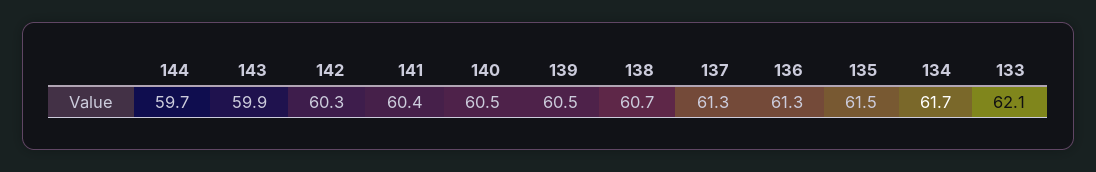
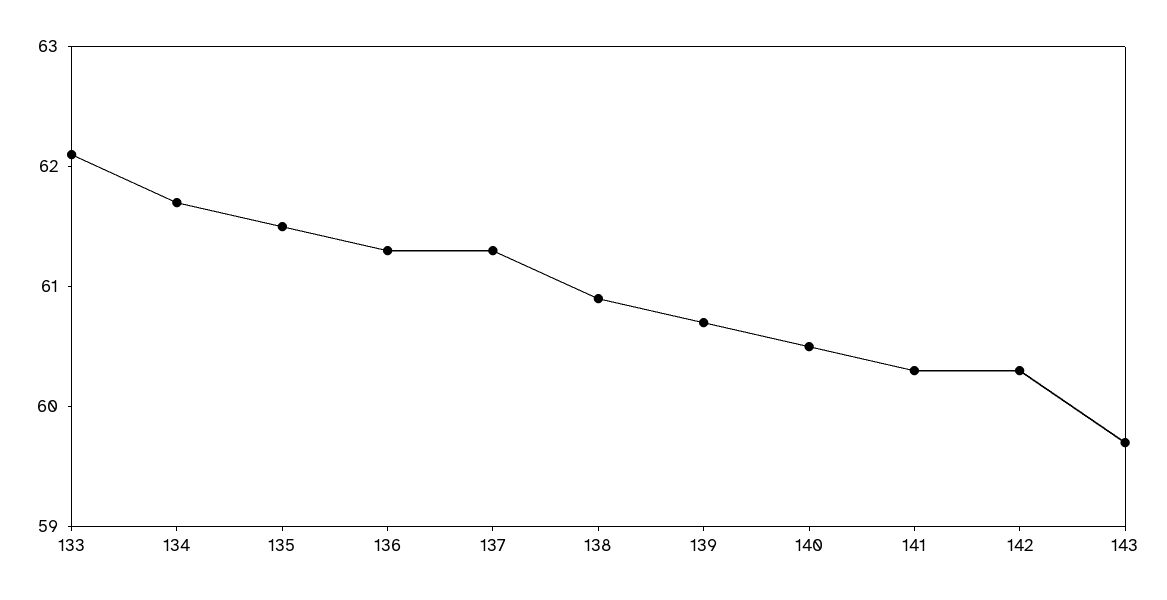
144: 59.7 -> none
143: 59.9 -> 59.7
141: 60.4 -> 60.3
139: 60.5 -> 60.7
138: 60.7 -> 60.9

